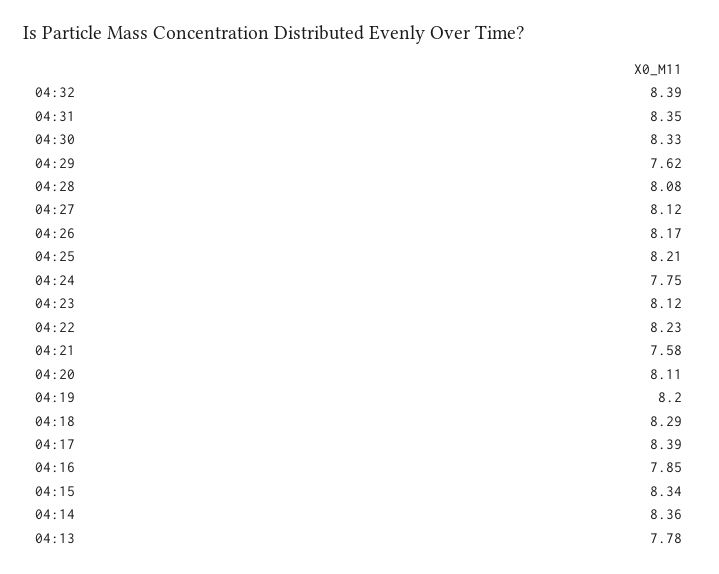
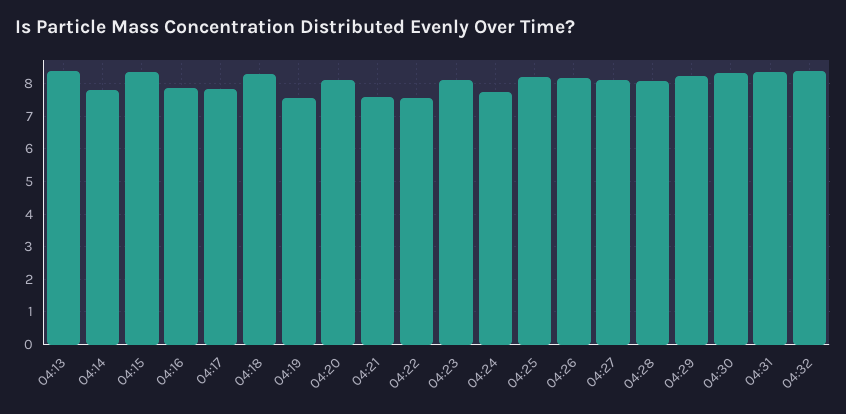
04:29: 7.62 -> 8.2
04:22: 8.23 -> 7.6
04:19: 8.2 -> 7.6
04:17: 8.39 -> 7.8
04:14: 8.36 -> 7.8
04:13: 7.78 -> 8.4

